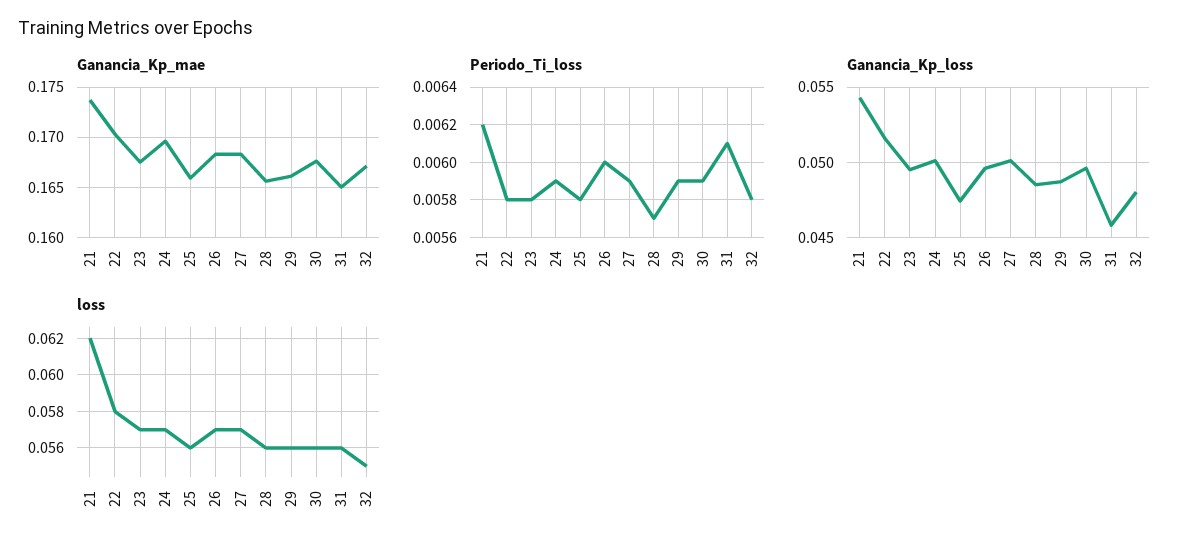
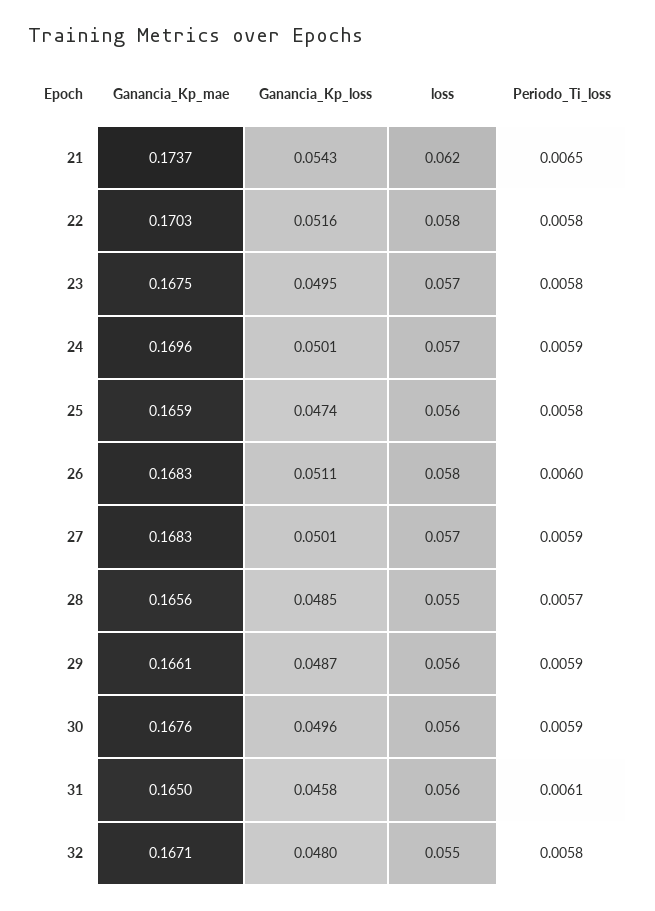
Periodo_Ti_loss, 21: 0.0062 -> 0.0065
Ganancia_Kp_loss, 26: 0.0495 -> 0.0511
loss, 26: 0.057 -> 0.058
loss, 28: 0.056 -> 0.055

